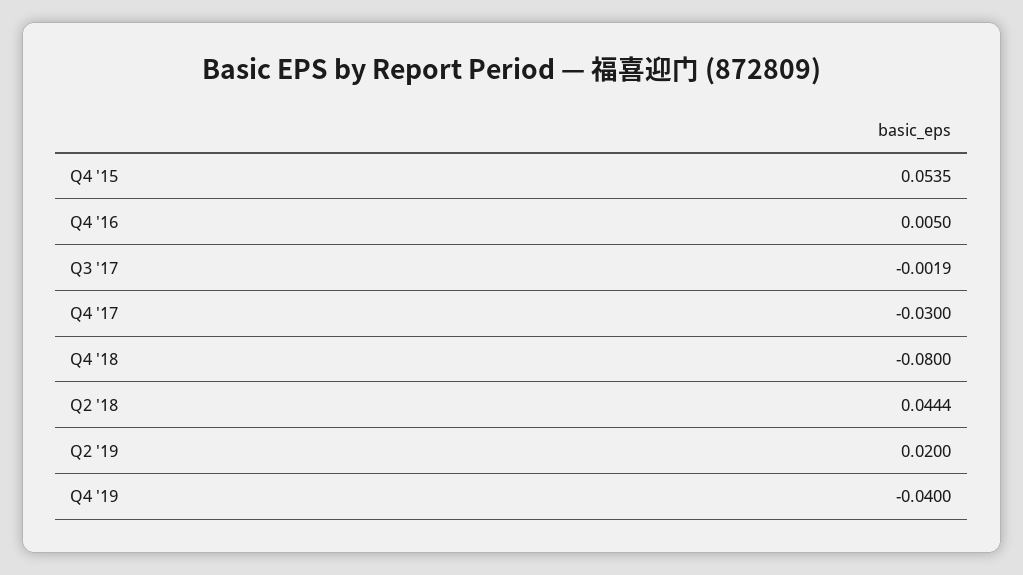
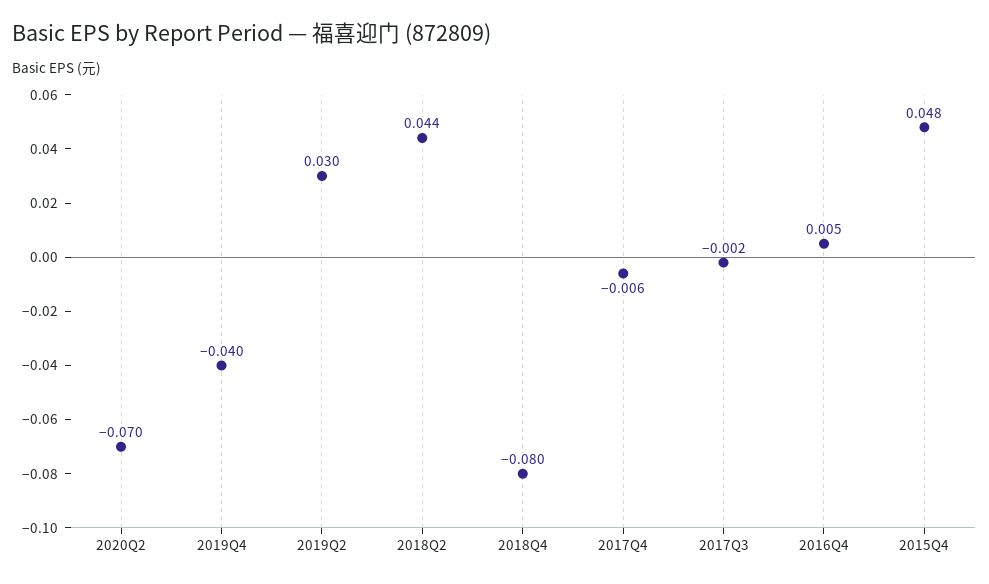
Q4 '15: 0.0535 -> 0.048
Q4 '17: -0.03 -> -0.006
Q2 '19: 0.02 -> 0.03
2020Q2: none -> -0.07

